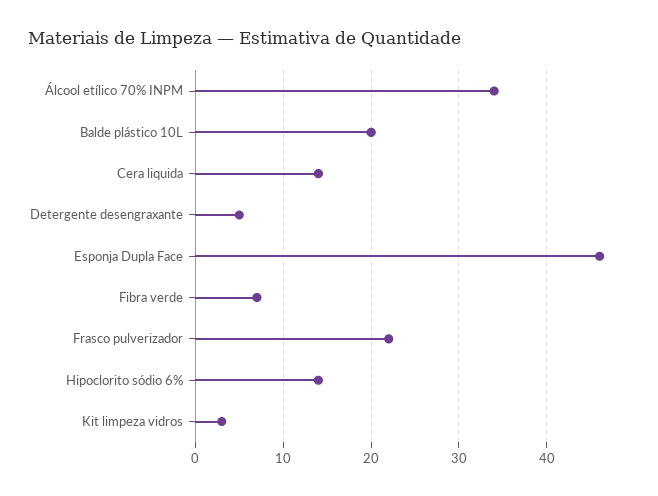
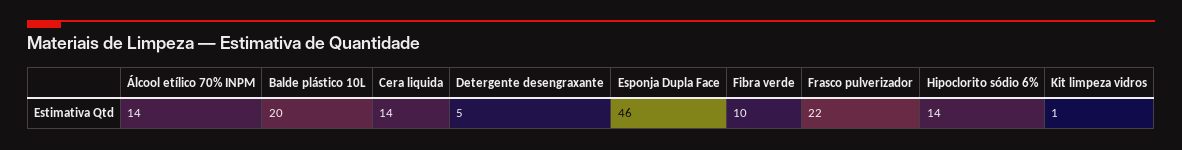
Álcool etílico 70% INPM: 34 -> 14
Fibra verde: 7 -> 10
Kit limpeza vidros: 3 -> 1

